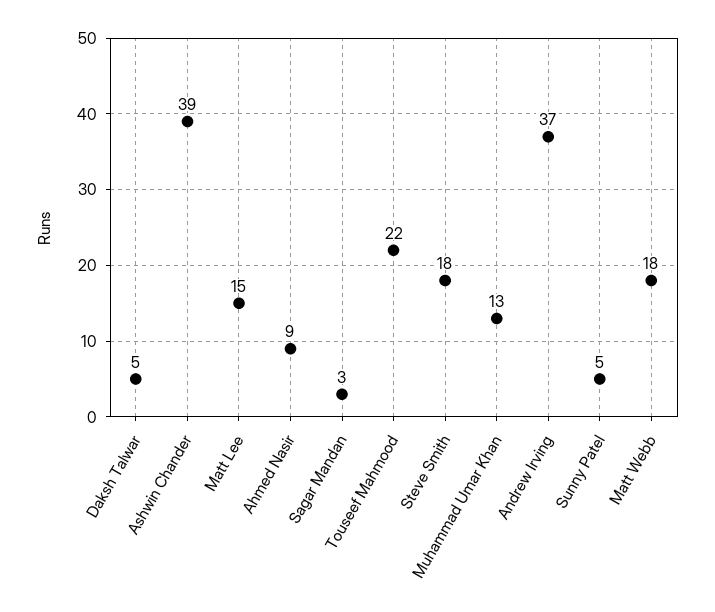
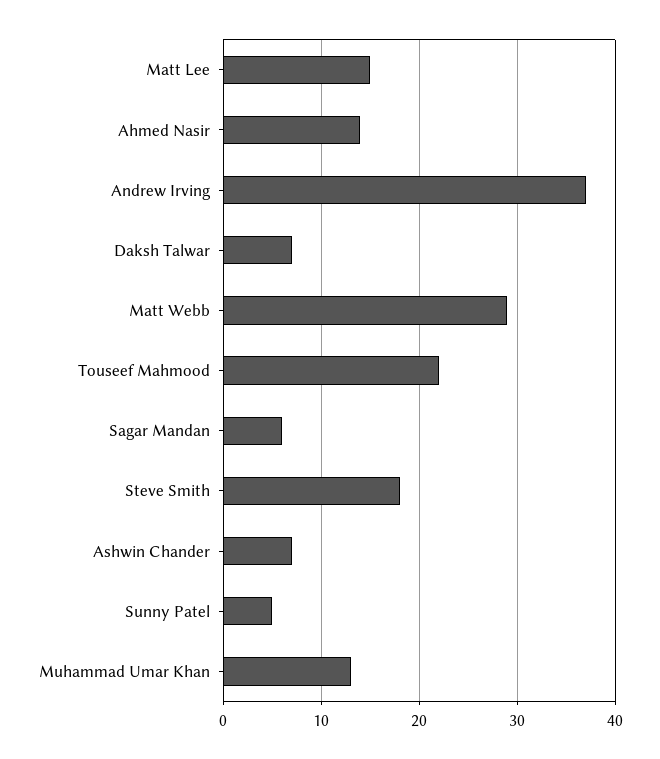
Daksh Talwar: 5 -> 7
Ashwin Chander: 39 -> 7
Ahmed Nasir: 9 -> 14
Sagar Mandan: 3 -> 6
Matt Webb: 18 -> 29

